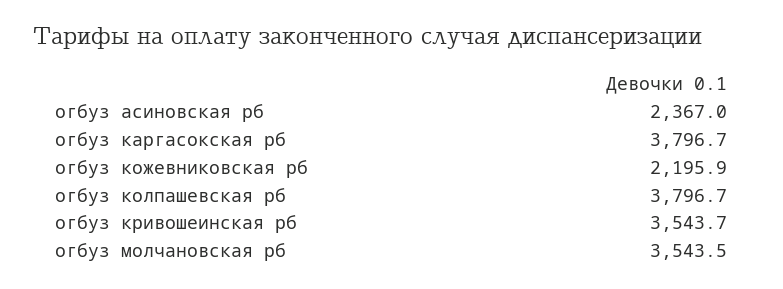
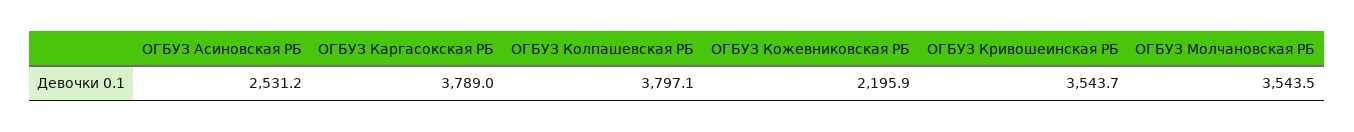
огбуз асиновская рб: 2367 -> 2531.2
огбуз каргасокская рб: 3796.7 -> 3789
огбуз колпашевская рб: 3796.7 -> 3797.1

